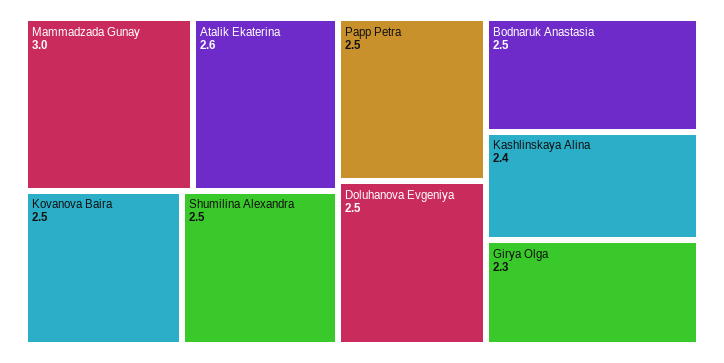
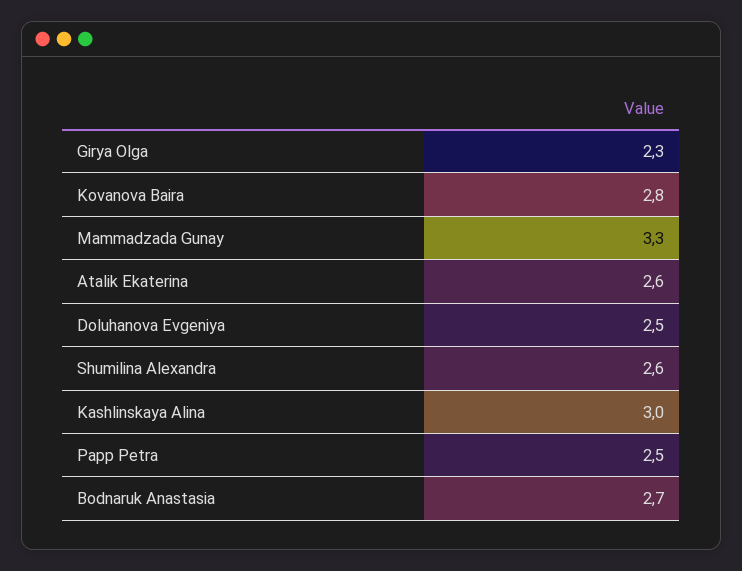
Mammadzada Gunay: 3 -> 3.3
Kovanova Baira: 2.5 -> 2.8
Shumilina Alexandra: 2.5 -> 2.6
Bodnaruk Anastasia: 2.5 -> 2.7
Kashlinskaya Alina: 2.4 -> 3

